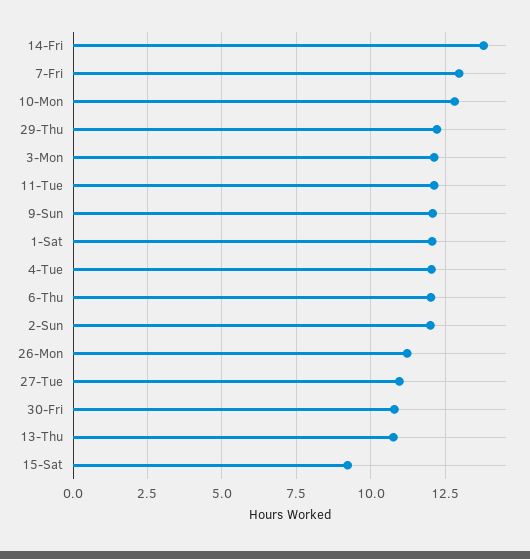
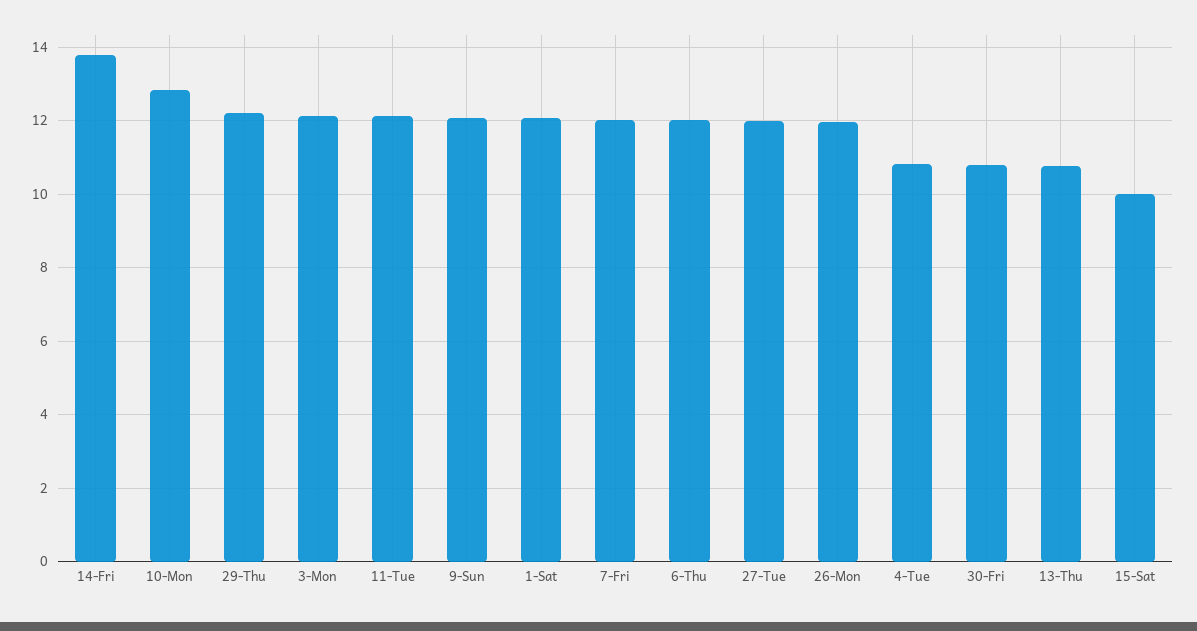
7-Fri: 13 -> 12
4-Tue: 12 -> 10.8
2-Sun: 12 -> none
26-Mon: 11.25 -> 12
27-Tue: 11 -> 12
15-Sat: 9.25 -> 10

